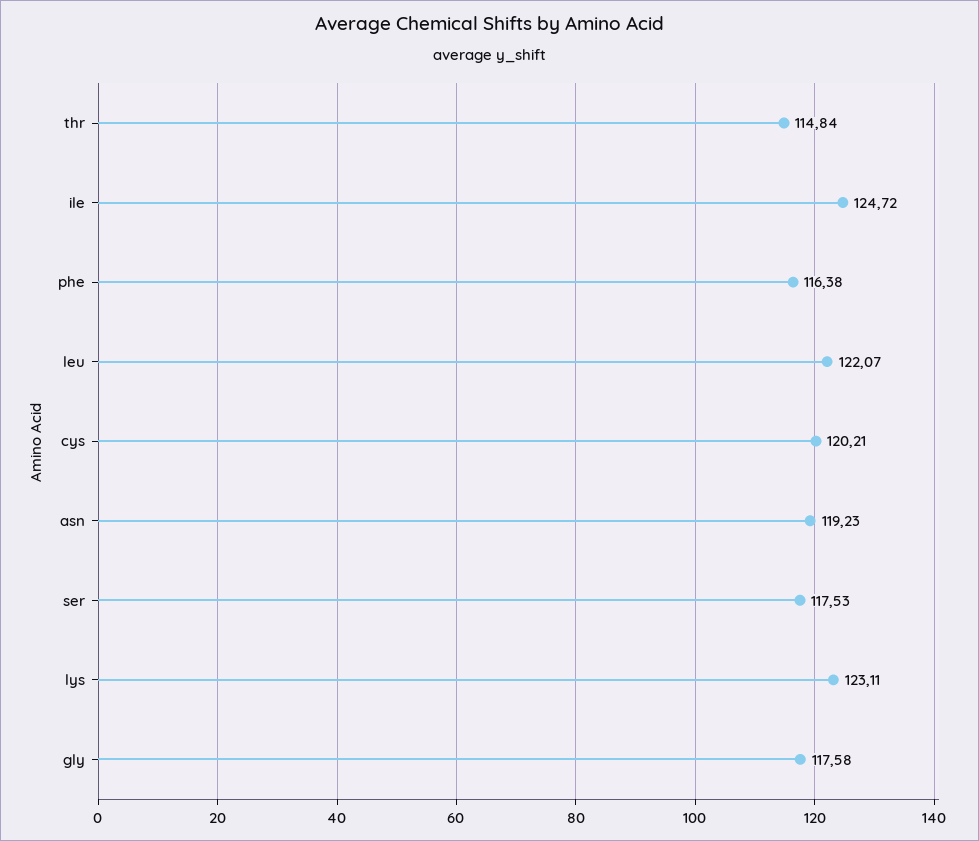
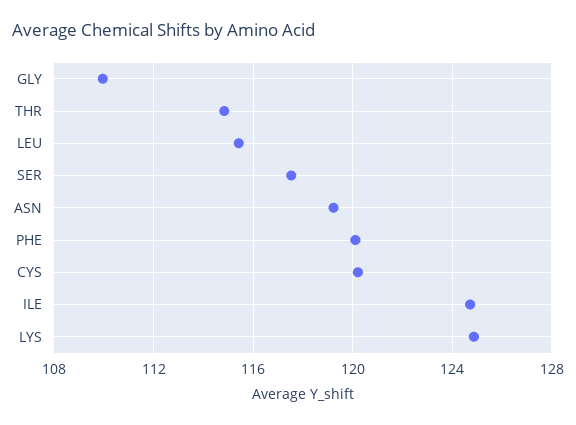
phe: 116.38 -> 120
leu: 122.07 -> 115.5
lys: 123.11 -> 125
gly: 117.58 -> 110

